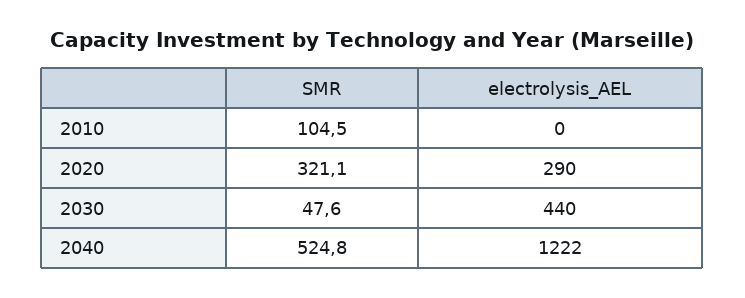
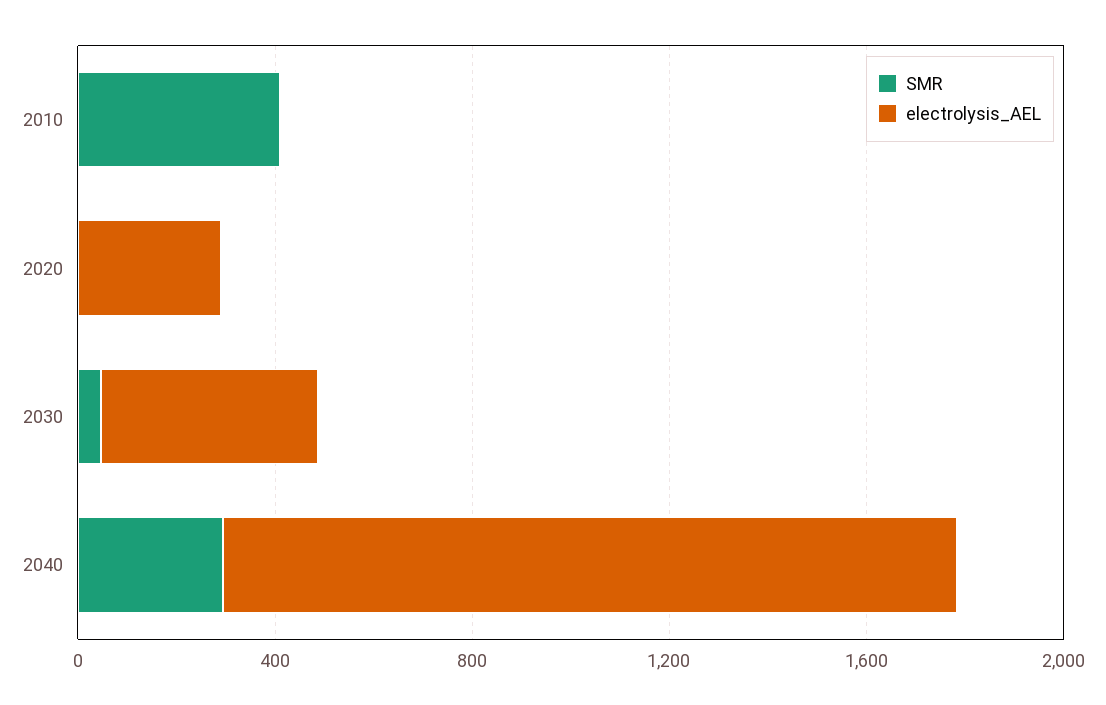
SMR, 2010: 104.5 -> 400
SMR, 2020: 321.1 -> 0
SMR, 2040: 524.8 -> 300
electrolysis_AEL, 2040: 1222 -> 1500

